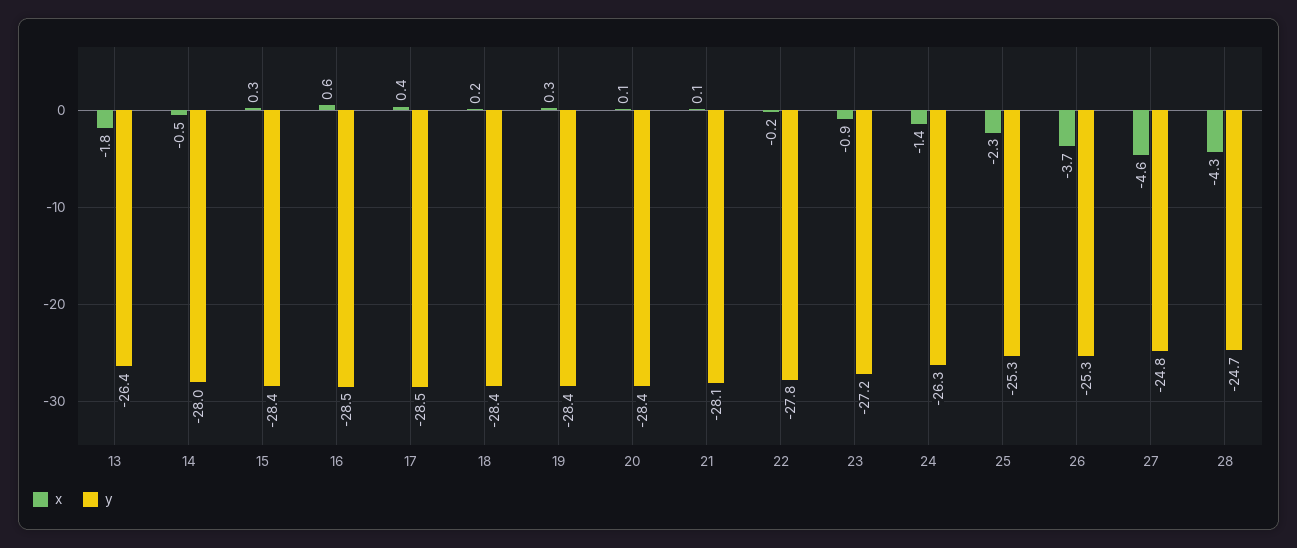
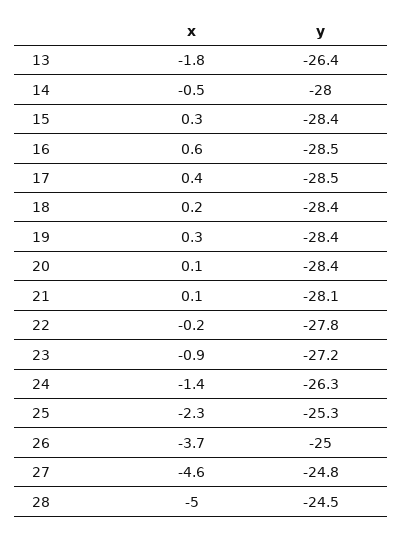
y, 26: -25.3 -> -25
x, 28: -4.3 -> -5
y, 28: -24.7 -> -24.5

